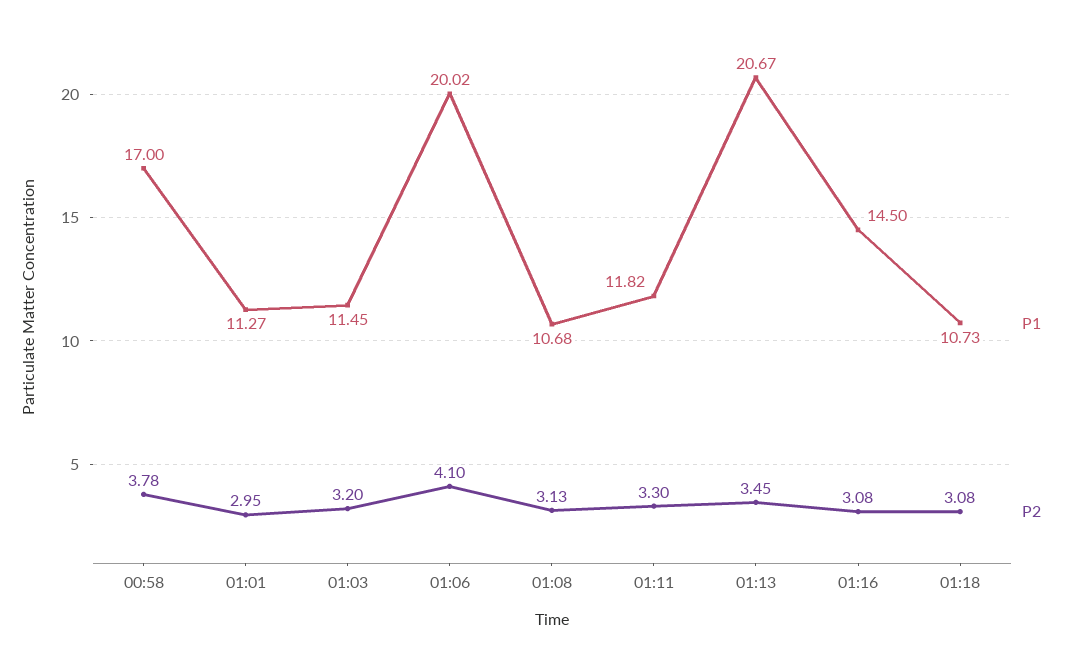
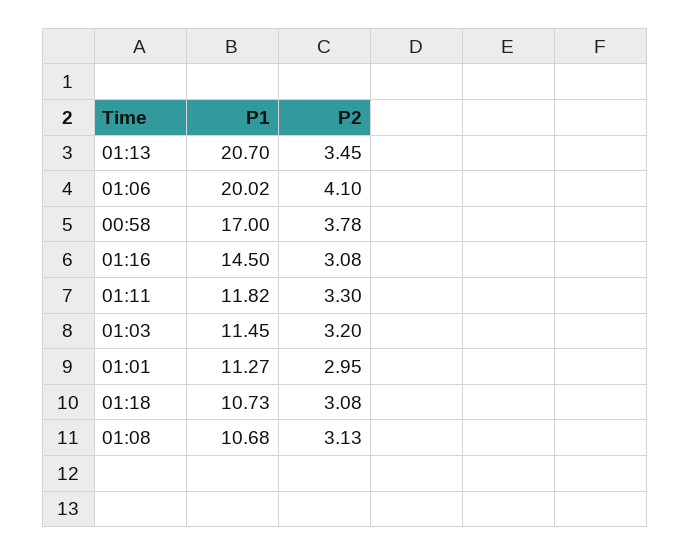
P1, 01:13: 20.67 -> 20.7

